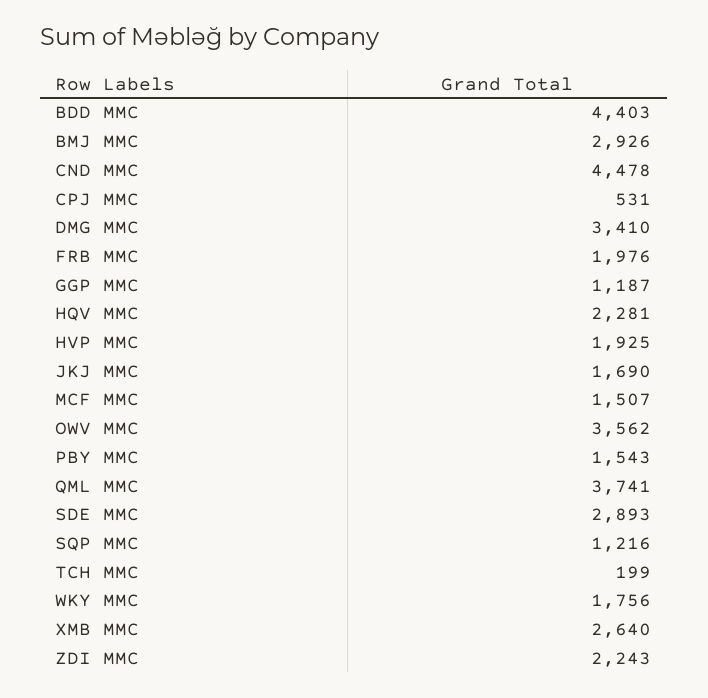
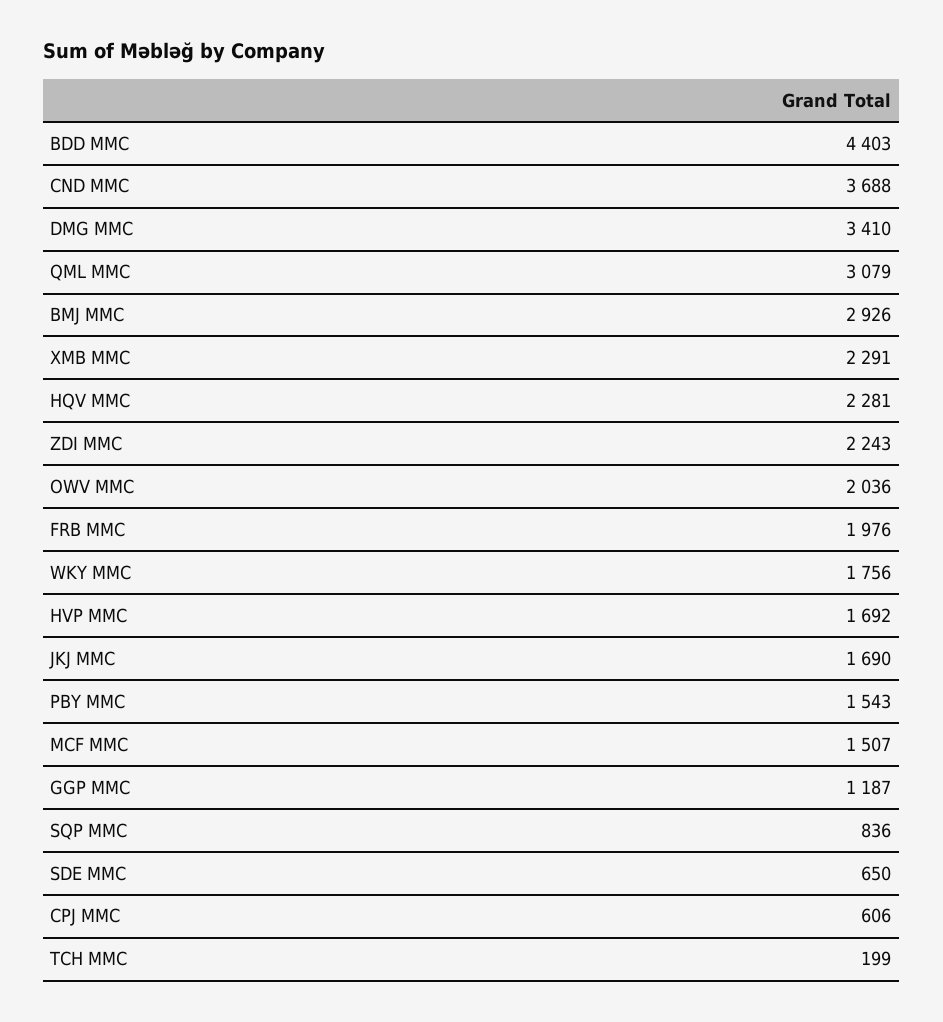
CND MMC: 4478 -> 3688
CPJ MMC: 531 -> 606
HVP MMC: 1925 -> 1692
OWV MMC: 3562 -> 2036
QML MMC: 3741 -> 3079
SDE MMC: 2893 -> 650
SQP MMC: 1216 -> 836
XMB MMC: 2640 -> 2291

